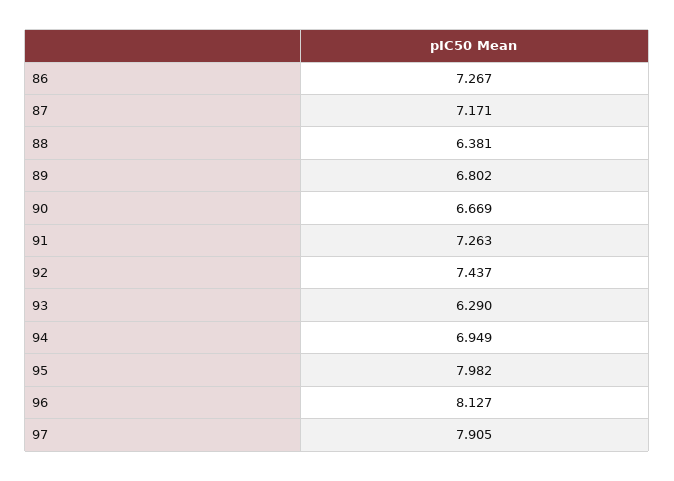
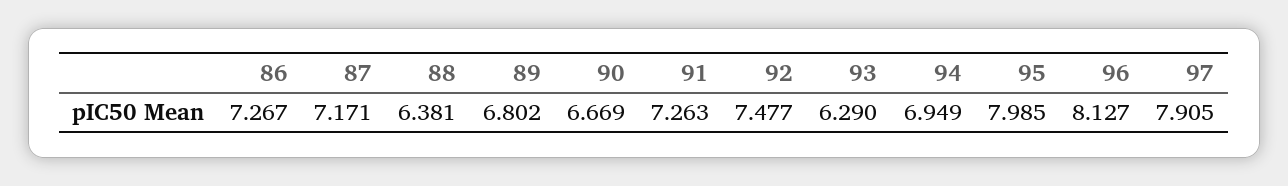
92: 7.437 -> 7.477
95: 7.982 -> 7.985

